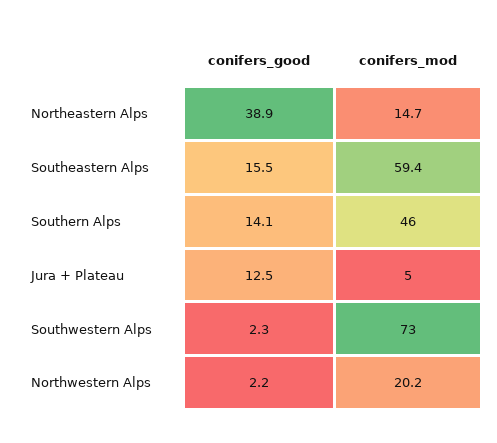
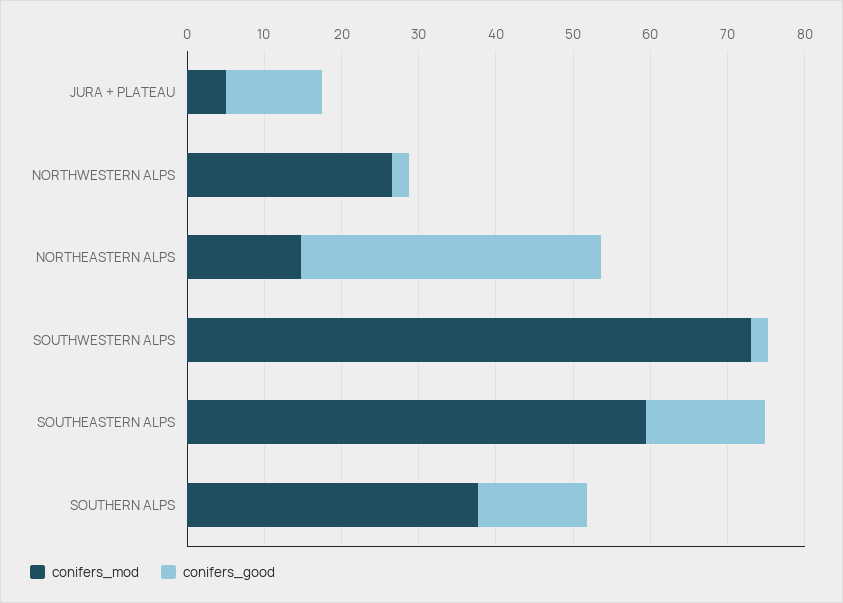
conifers_mod, Southern Alps: 46 -> 38
conifers_mod, Northwestern Alps: 20.2 -> 26

